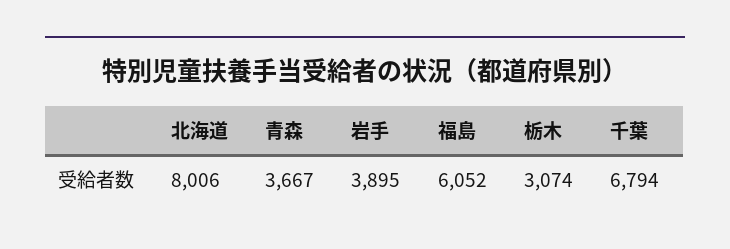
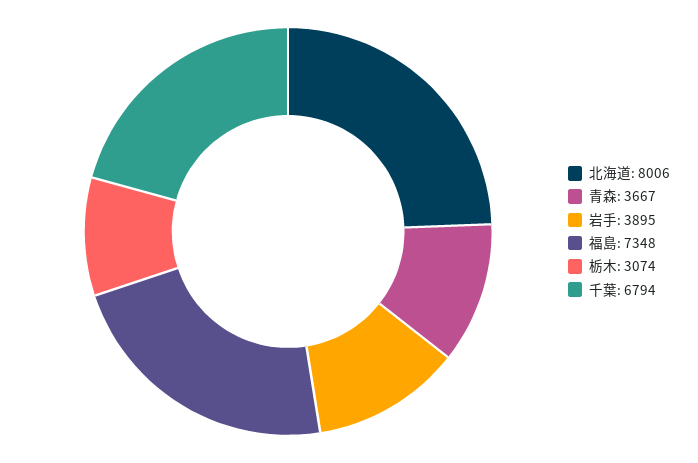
福島: 6052 -> 7348

